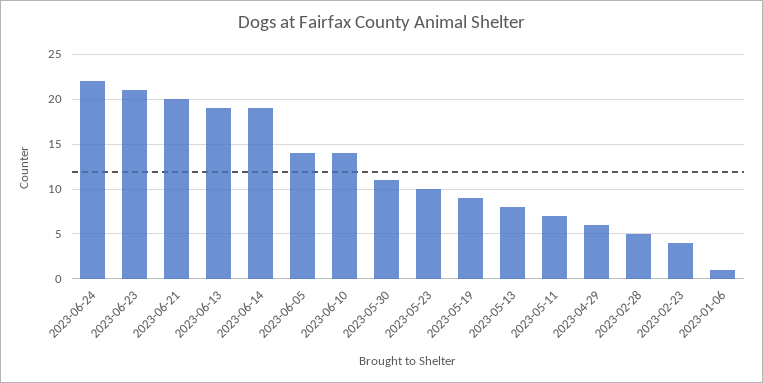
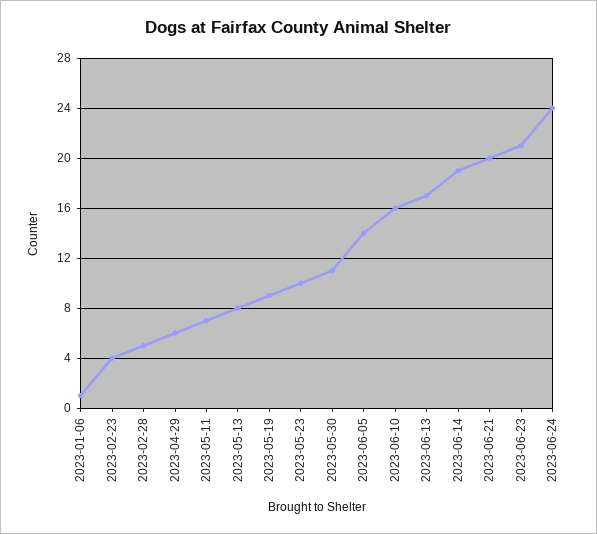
2023-06-24: 22 -> 24
2023-06-13: 19 -> 17
2023-06-10: 14 -> 16

